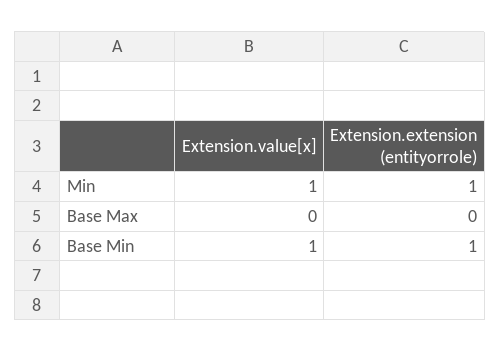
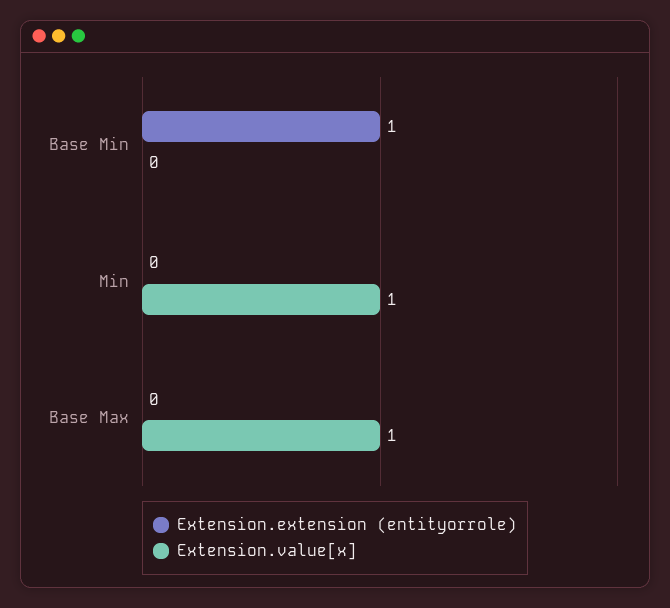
Extension.extension (entityorrole), Min: 1 -> 0
Extension.value[x], Base Max: 0 -> 1
Extension.value[x], Base Min: 1 -> 0

